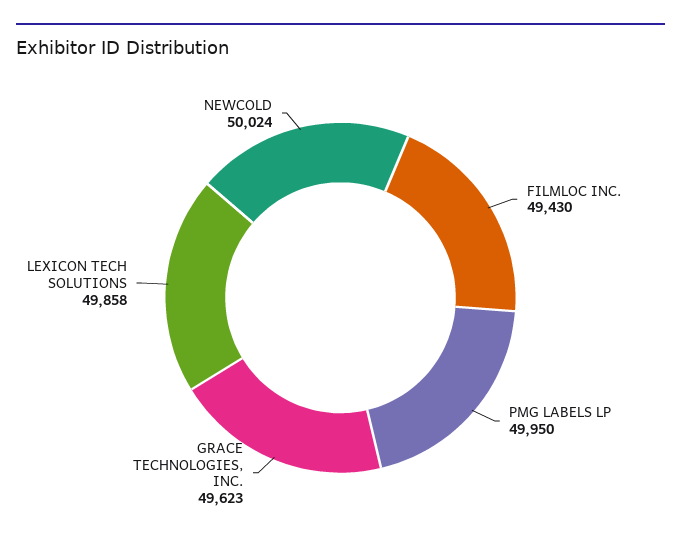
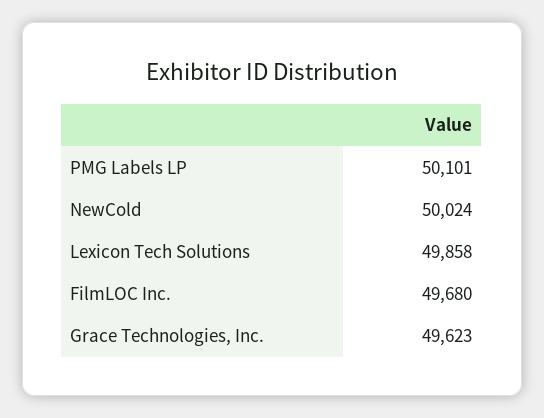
FILMLOC INC.: 49430 -> 49680
PMG LABELS LP: 49950 -> 50101

